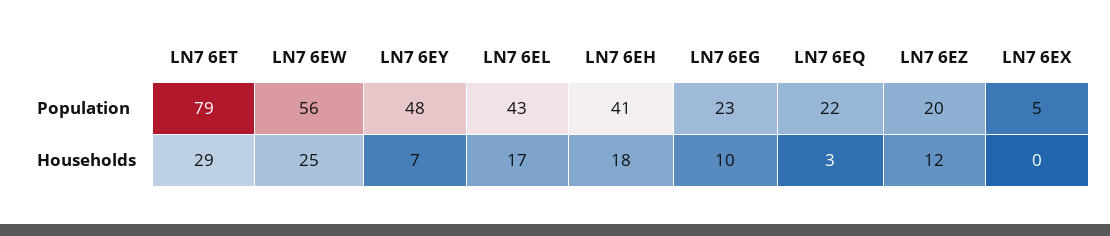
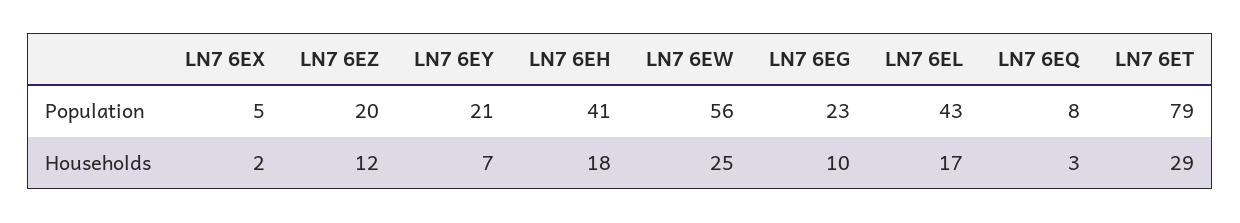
LN7 6EY, Population: 48 -> 21
LN7 6EQ, Population: 22 -> 8
LN7 6EX, Households: 0 -> 2

